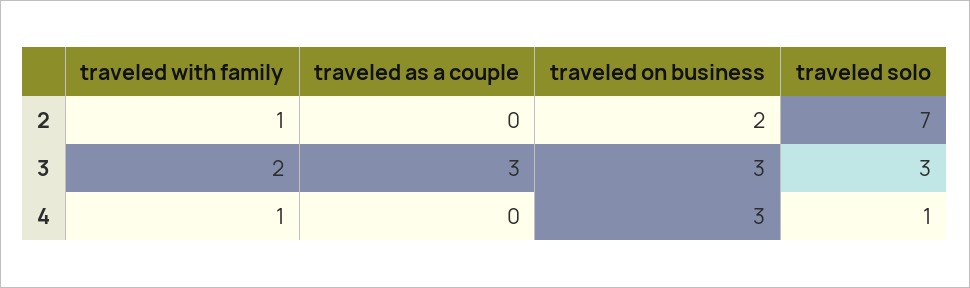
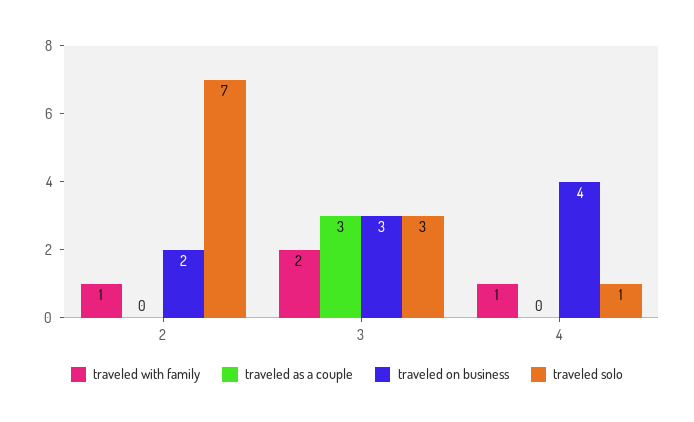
traveled on business, 4: 3 -> 4

